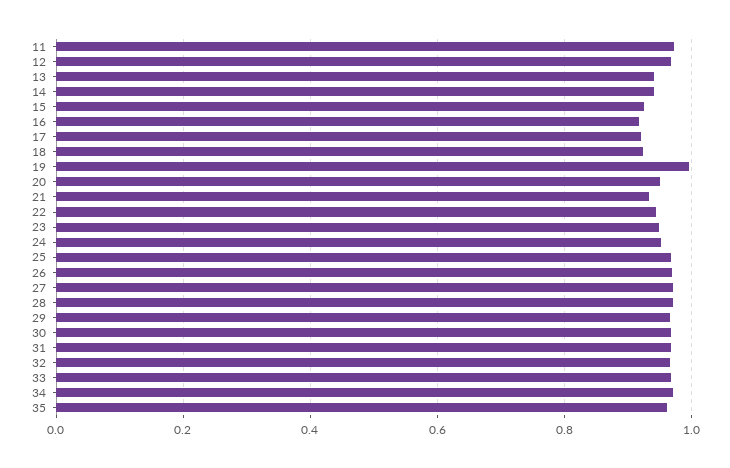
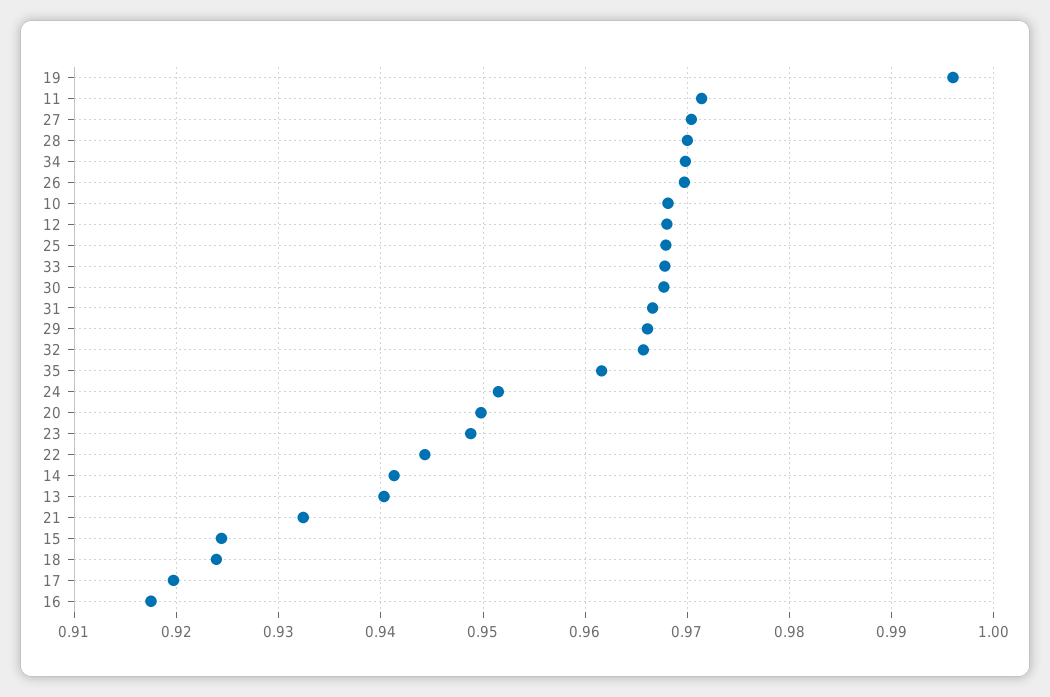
10: none -> 0.968

